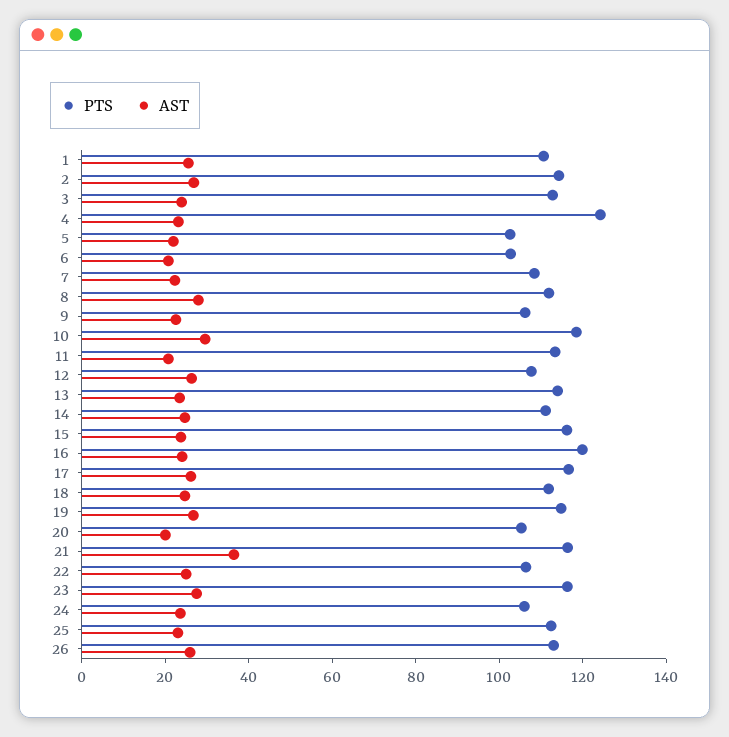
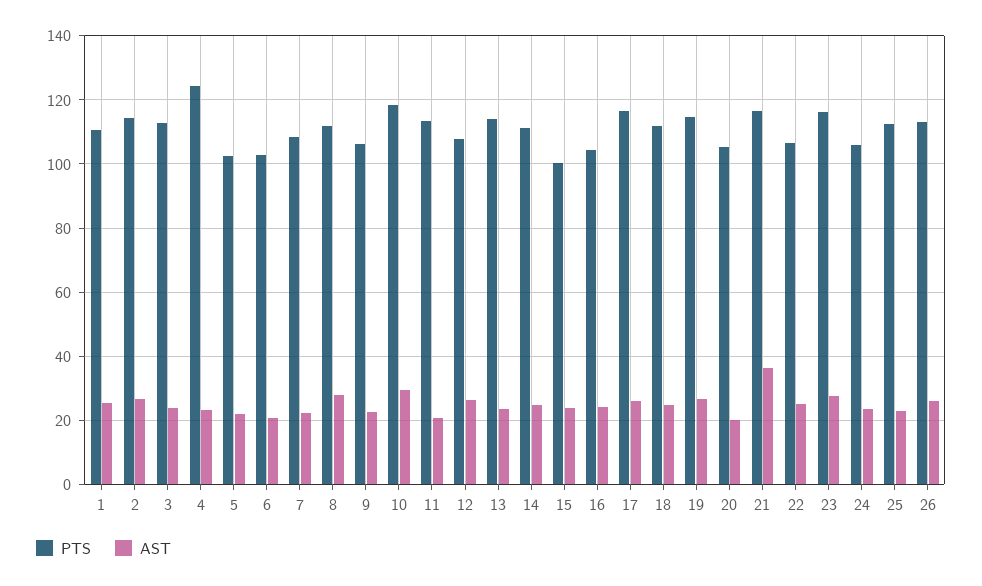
PTS, 15: 115 -> 100
PTS, 16: 120 -> 104

